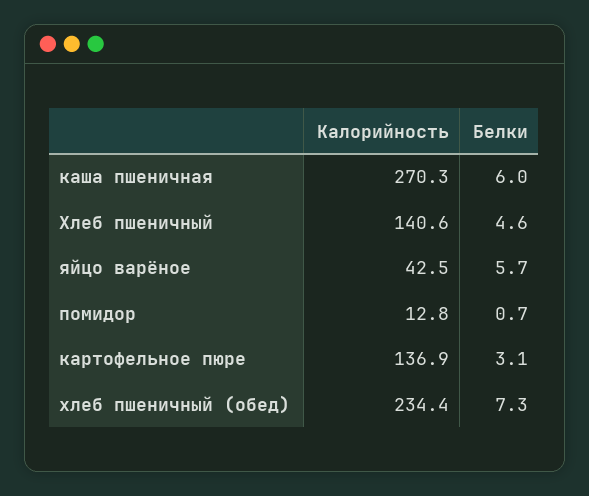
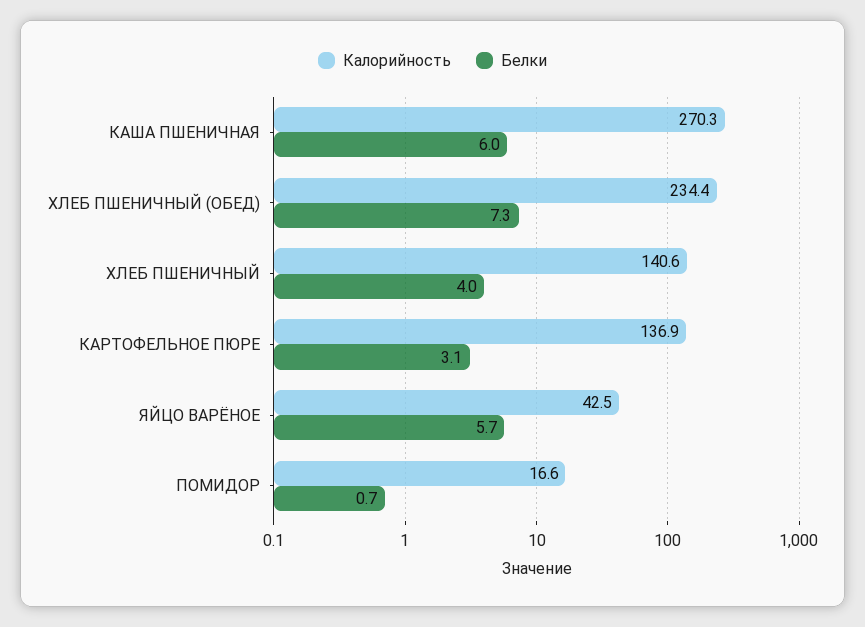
Белки, Хлеб пшеничный: 4.6 -> 4
Калорийность, помидор: 12.8 -> 16.6

